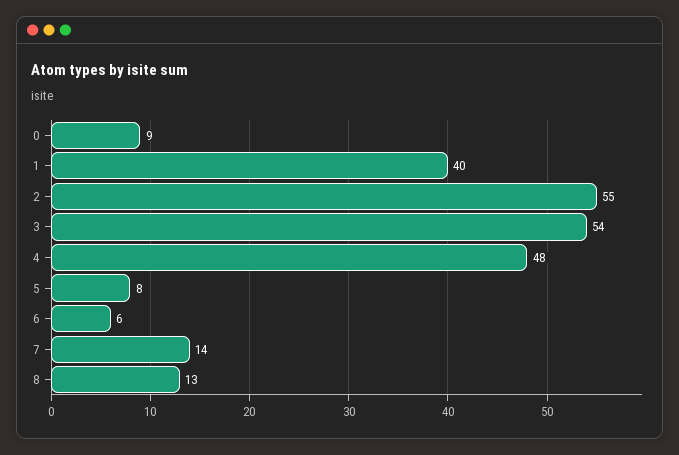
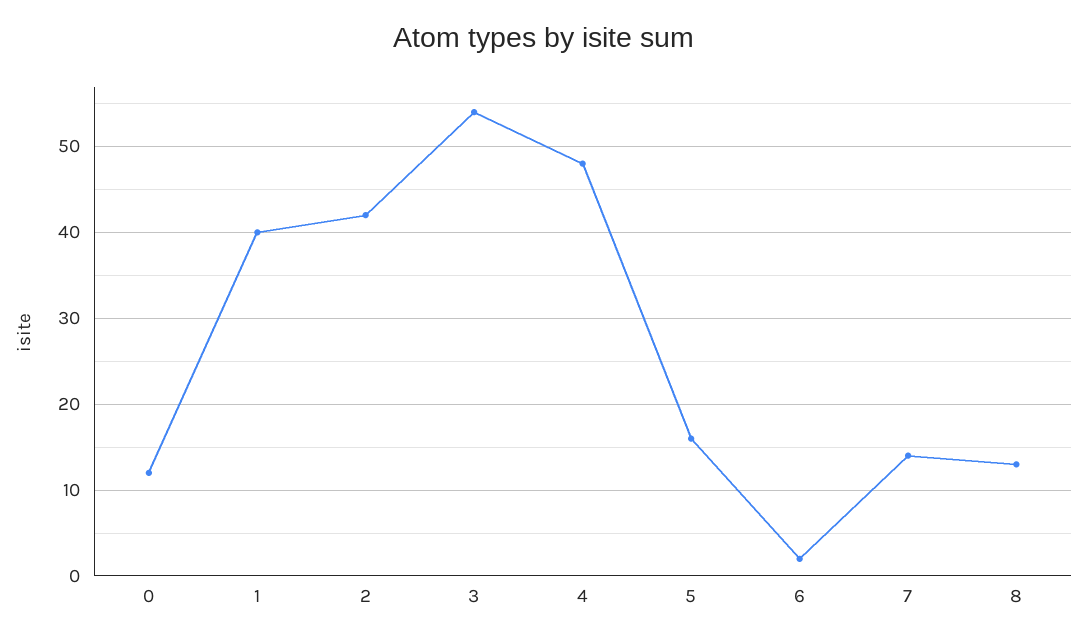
0: 9 -> 12
2: 55 -> 42
5: 8 -> 16
6: 6 -> 2

